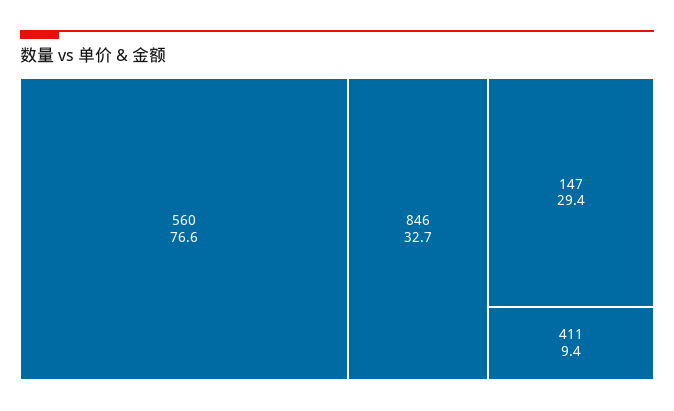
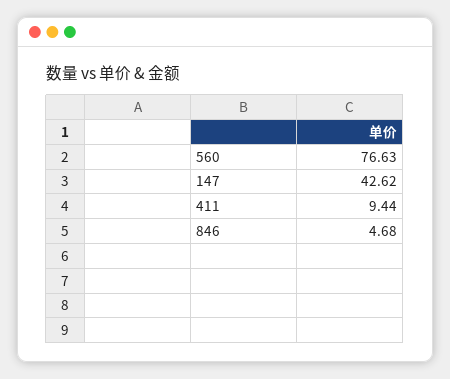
846: 32.7 -> 4.68
147: 29.4 -> 42.62

